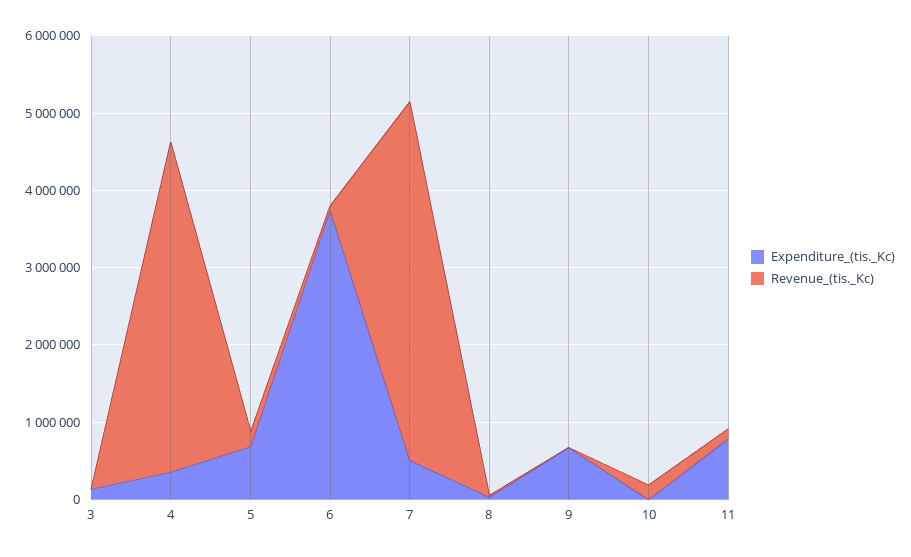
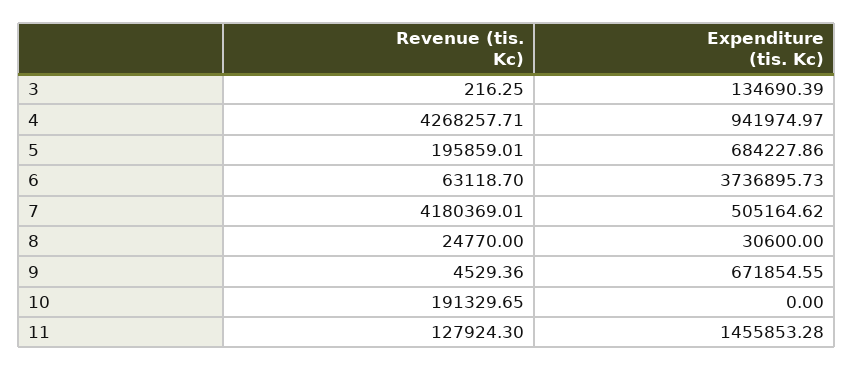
Expenditure_(tis._Kc), 4: 400000 -> 941974.97
Revenue_(tis._Kc), 7: 4600000 -> 4180369.01
Expenditure_(tis._Kc), 11: 800000 -> 1455853.28

